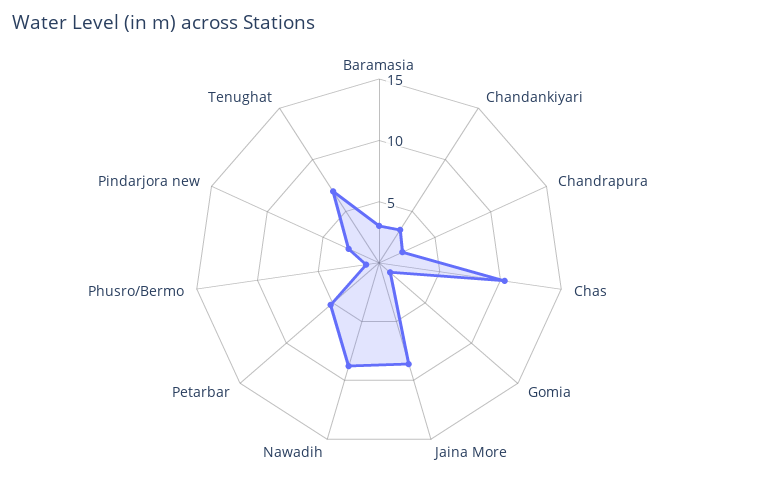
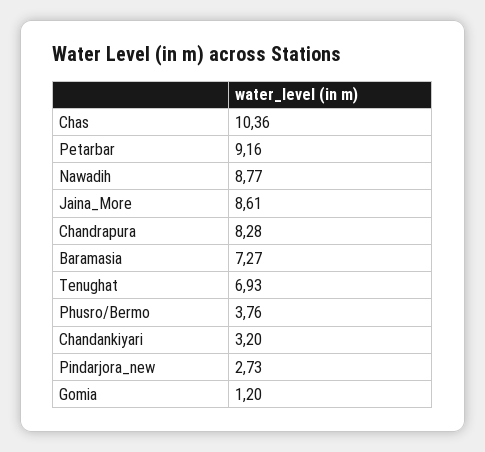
Baramasia: 3 -> 7.27
Chandrapura: 2 -> 8.28
Petarbar: 5 -> 9.16
Phusro/Bermo: 1 -> 3.76

